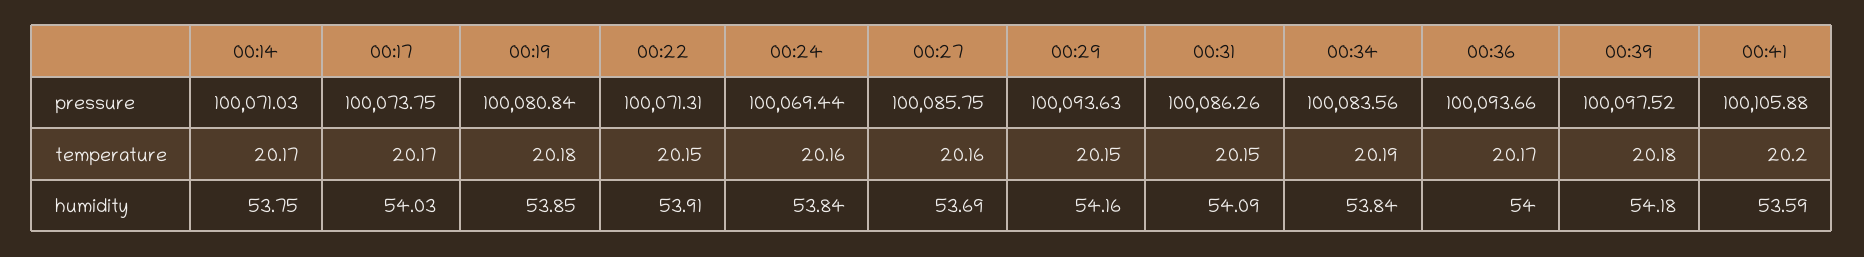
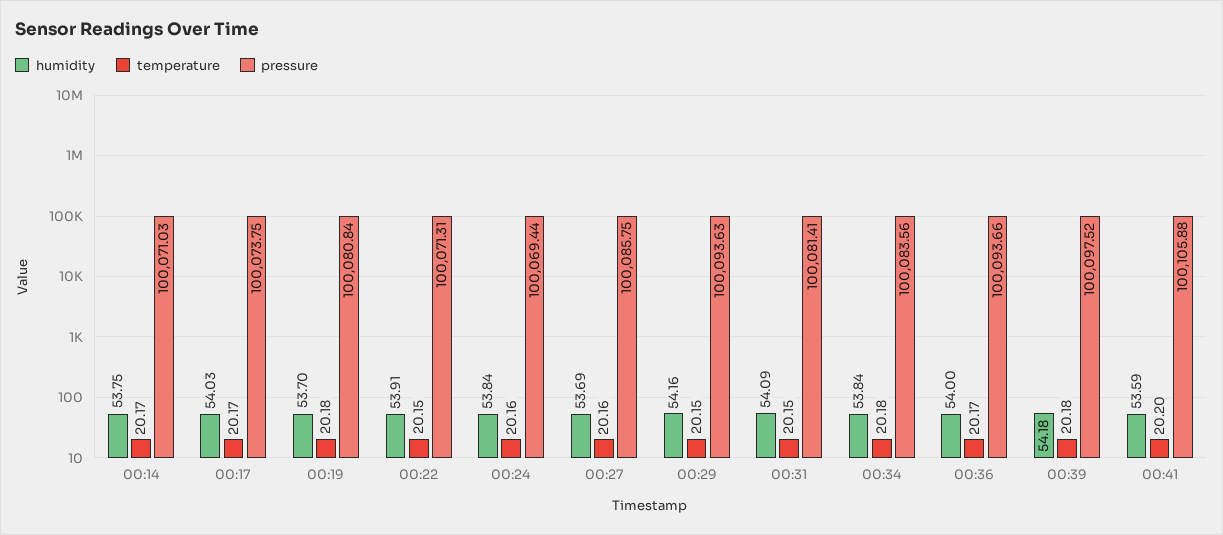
pressure, 00:31: 100086.26 -> 100081.41
temperature, 00:34: 20.19 -> 20.18
humidity, 00:19: 53.85 -> 53.7

